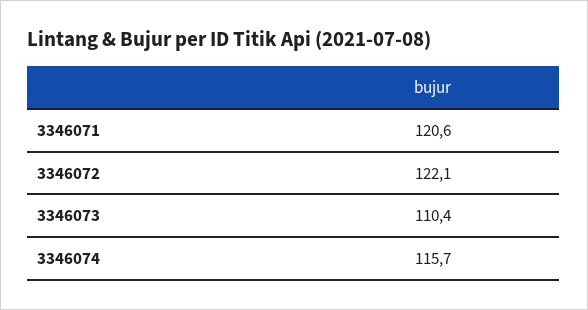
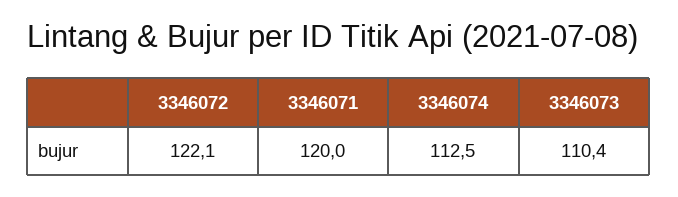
3346071: 120.6 -> 120
3346074: 115.7 -> 112.5

